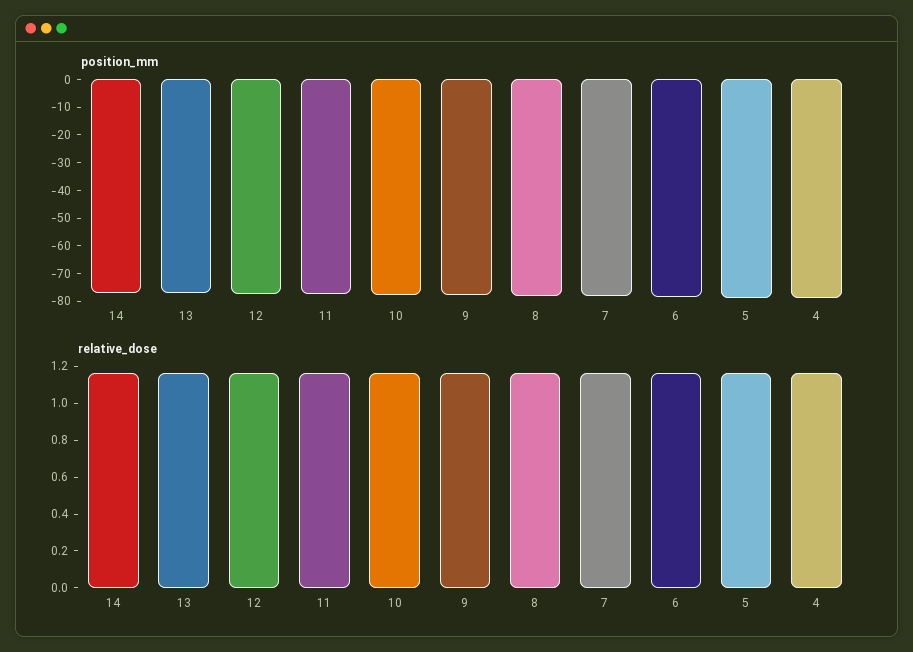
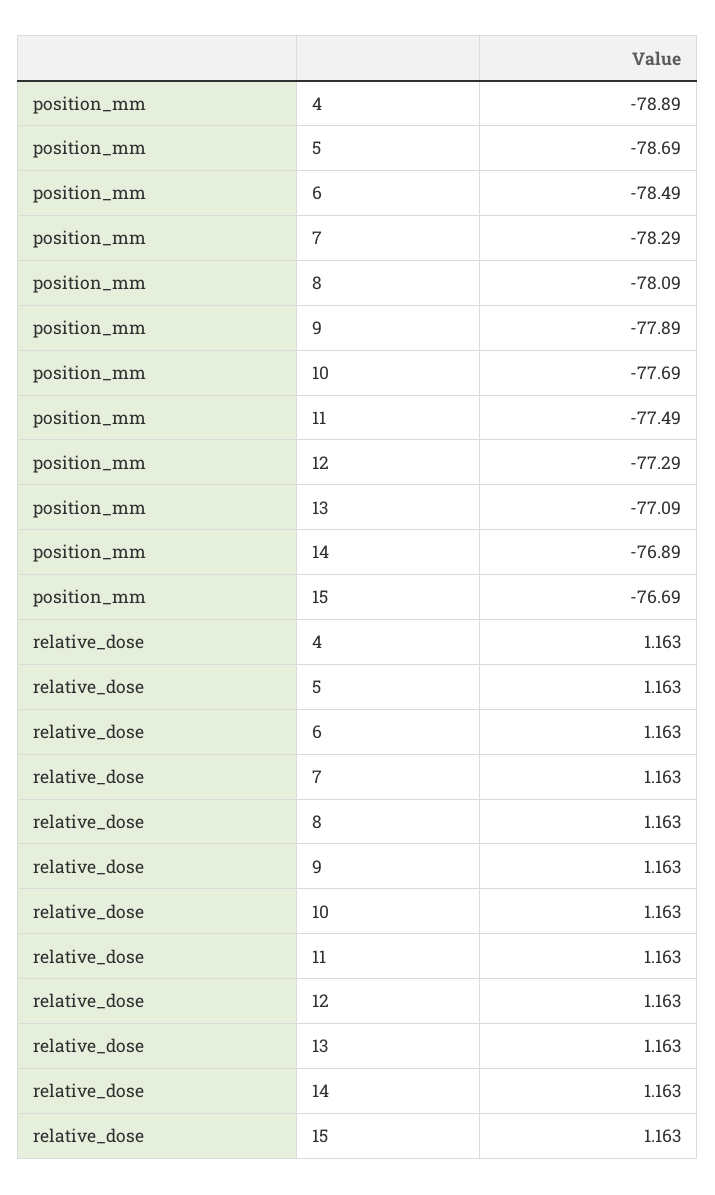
position_mm, 15: none -> -76.69
relative_dose, 15: none -> 1.163

